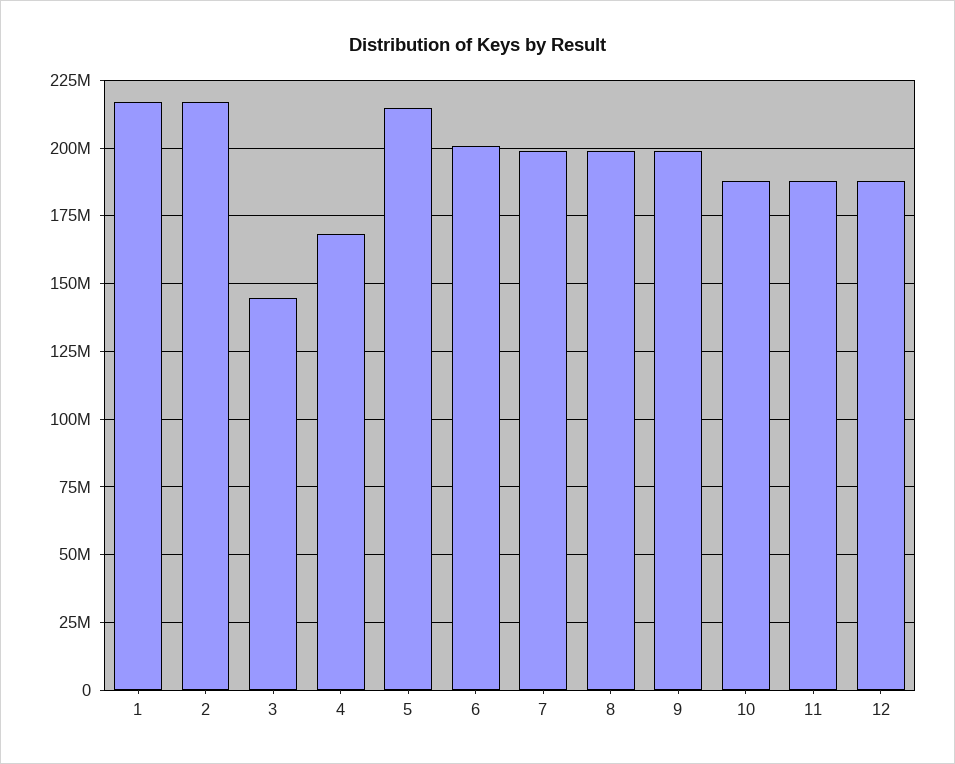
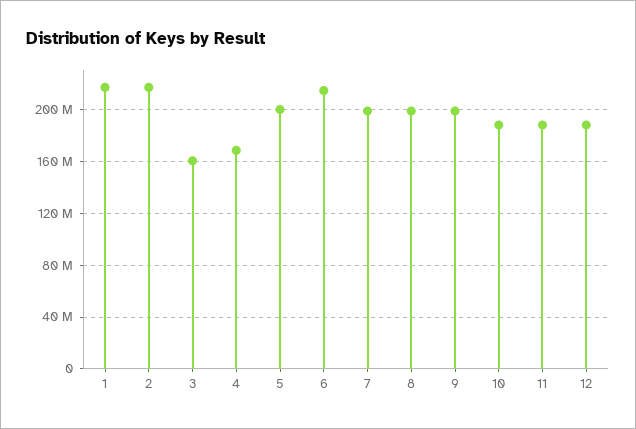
3: 145000000 -> 160000000
5: 215000000 -> 200000000
6: 200000000 -> 215000000

